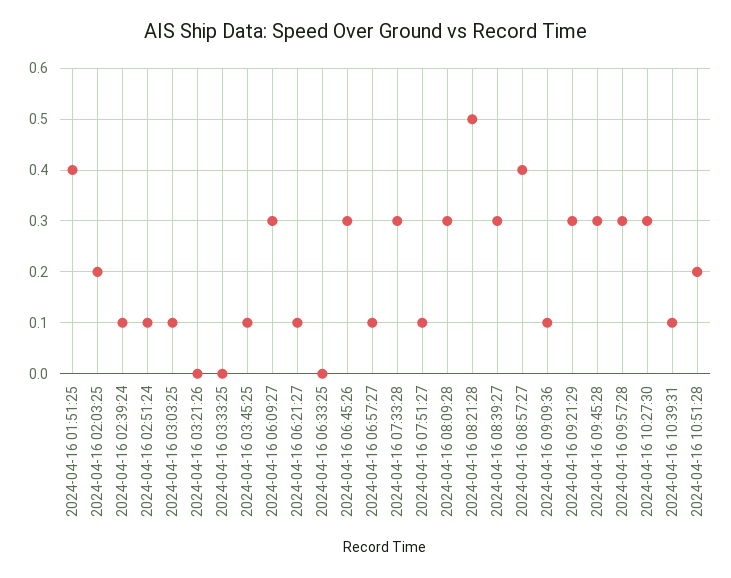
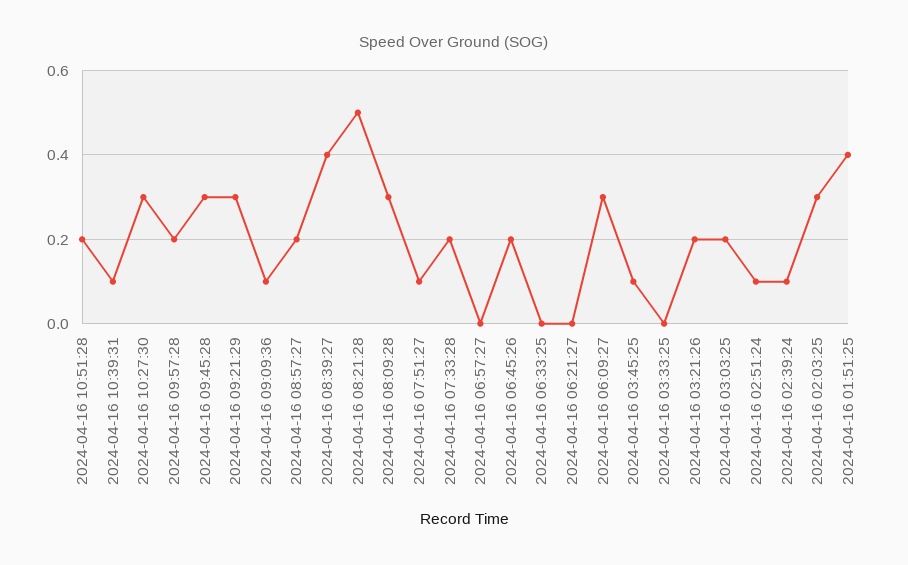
2024-04-16 02:03:25: 0.2 -> 0.3
2024-04-16 03:03:25: 0.1 -> 0.2
2024-04-16 03:21:26: 0 -> 0.2
2024-04-16 06:21:27: 0.1 -> 0
2024-04-16 06:45:26: 0.3 -> 0.2
2024-04-16 06:57:27: 0.1 -> 0
2024-04-16 07:33:28: 0.3 -> 0.2
2024-04-16 08:39:27: 0.3 -> 0.4
2024-04-16 08:57:27: 0.4 -> 0.2
2024-04-16 09:57:28: 0.3 -> 0.2

